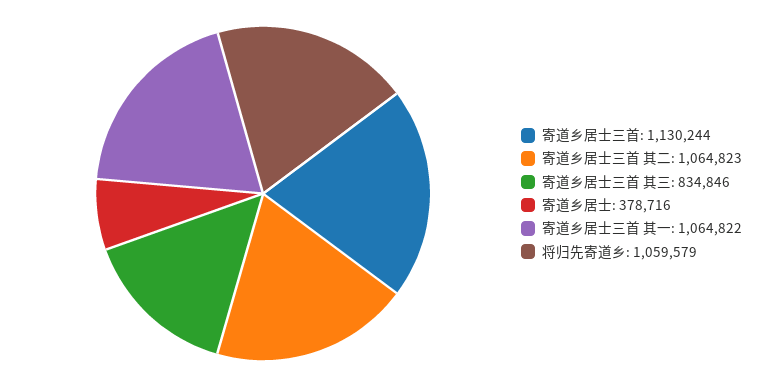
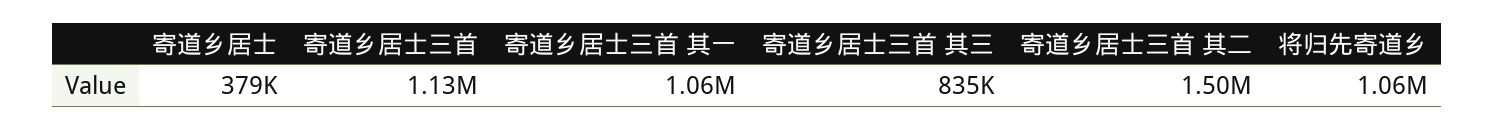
寄道乡居士三首 其二: 1064823 -> 1500000

